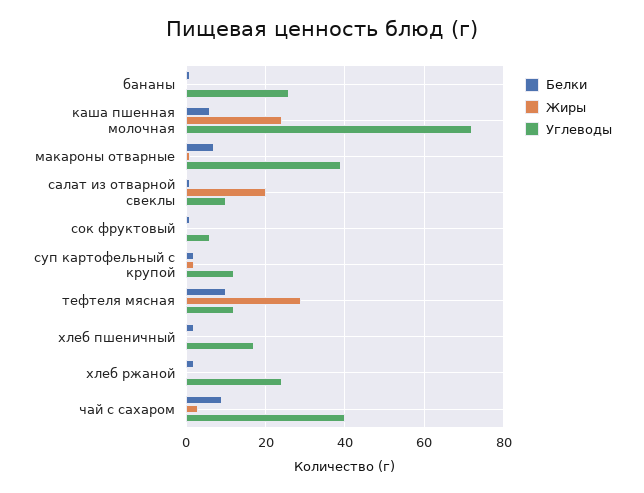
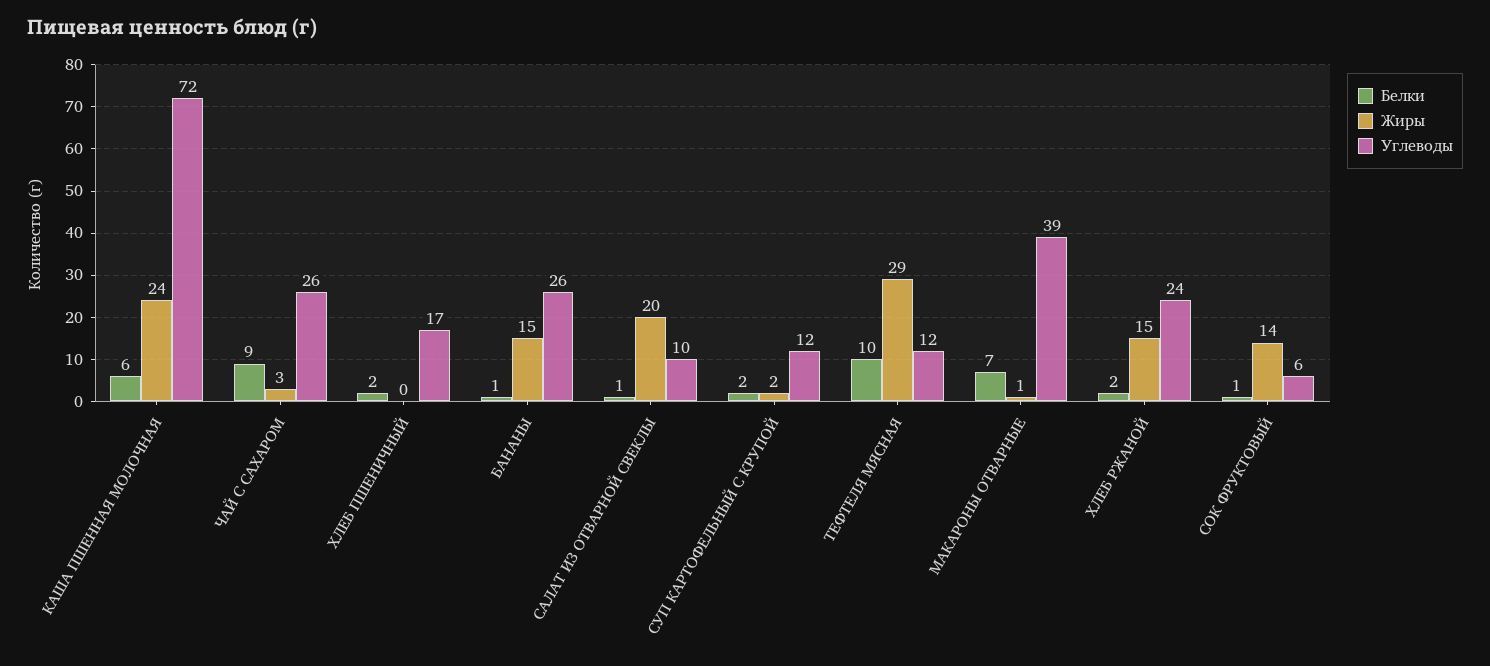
Жиры, бананы: 0 -> 15
Жиры, сок фруктовый: 0 -> 14
Жиры, хлеб ржаной: 0 -> 15
Углеводы, чай с сахаром: 40 -> 26

